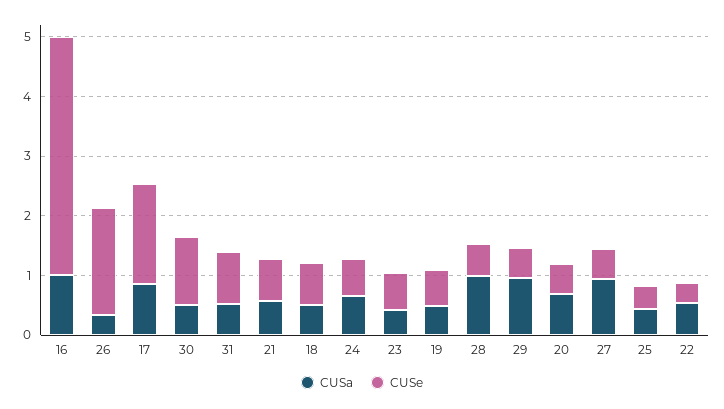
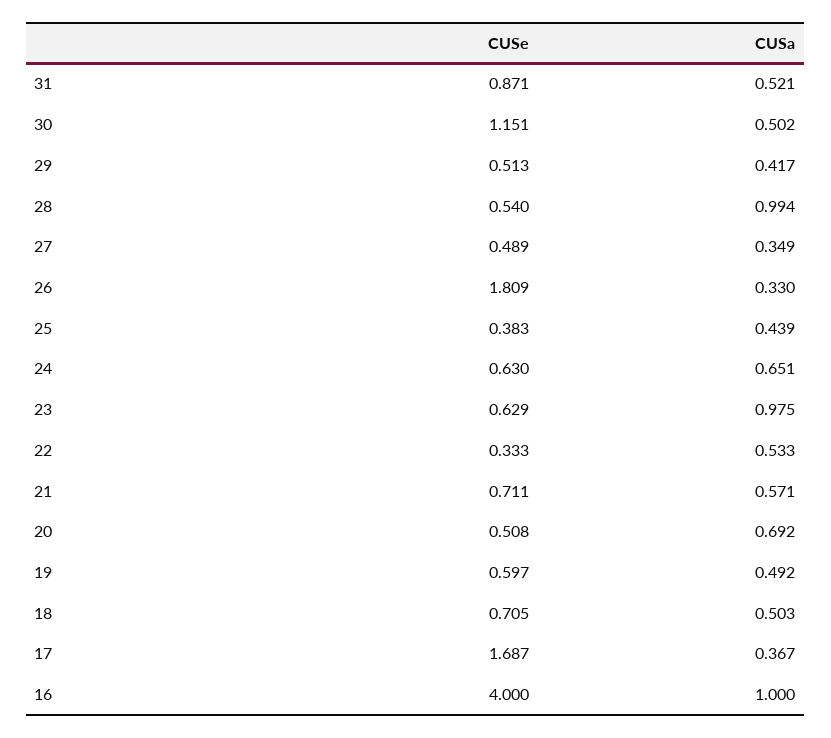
CUSa, 17: 0.8 -> 0.367
CUSa, 23: 0.4 -> 0.975
CUSa, 29: 1 -> 0.417
CUSa, 27: 1 -> 0.349

